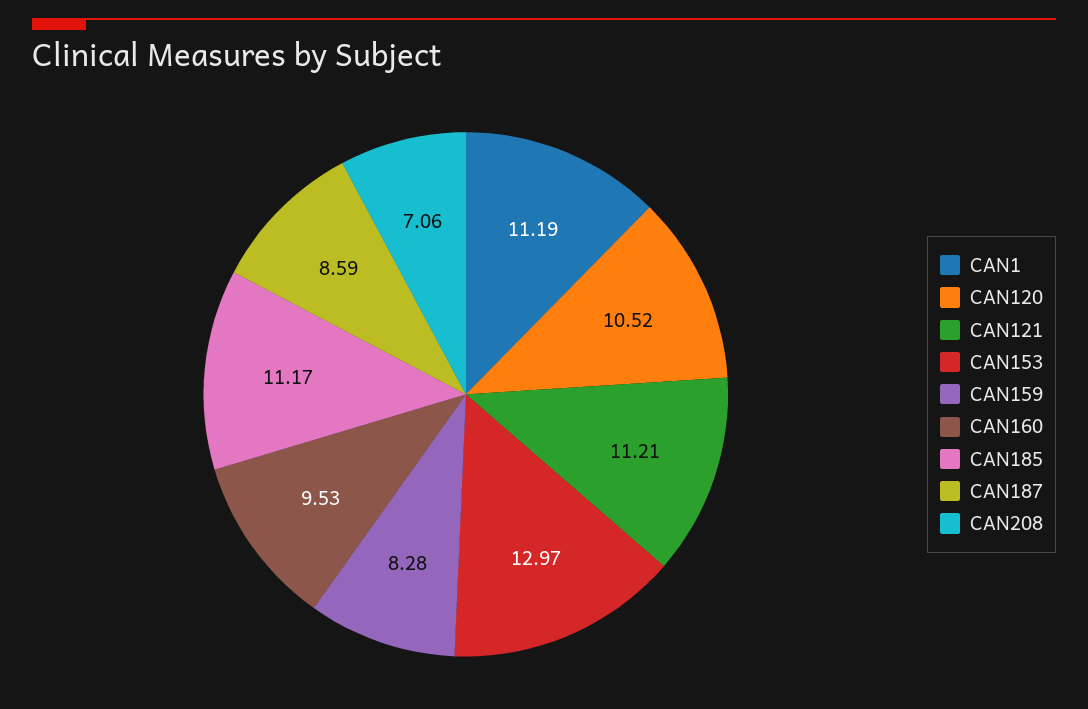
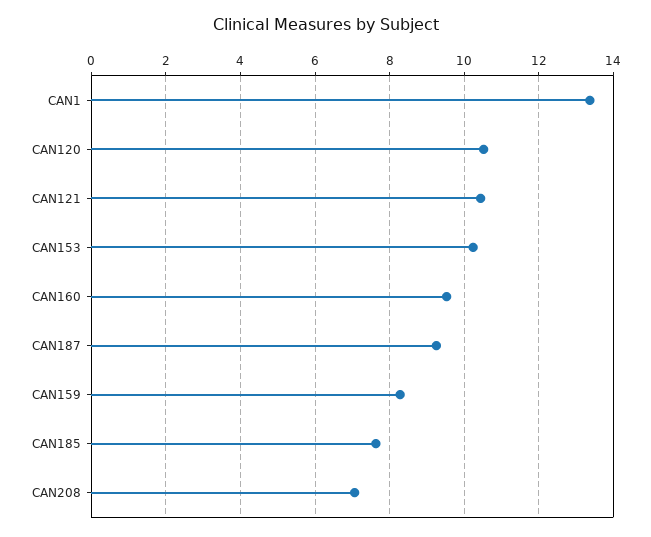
CAN1: 11.19 -> 13.4
CAN121: 11.21 -> 10.4
CAN153: 12.97 -> 10.2
CAN185: 11.17 -> 7.6
CAN187: 8.59 -> 9.2

